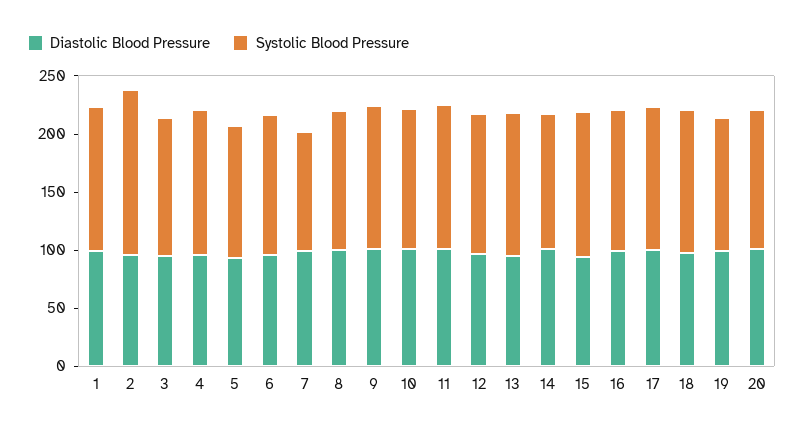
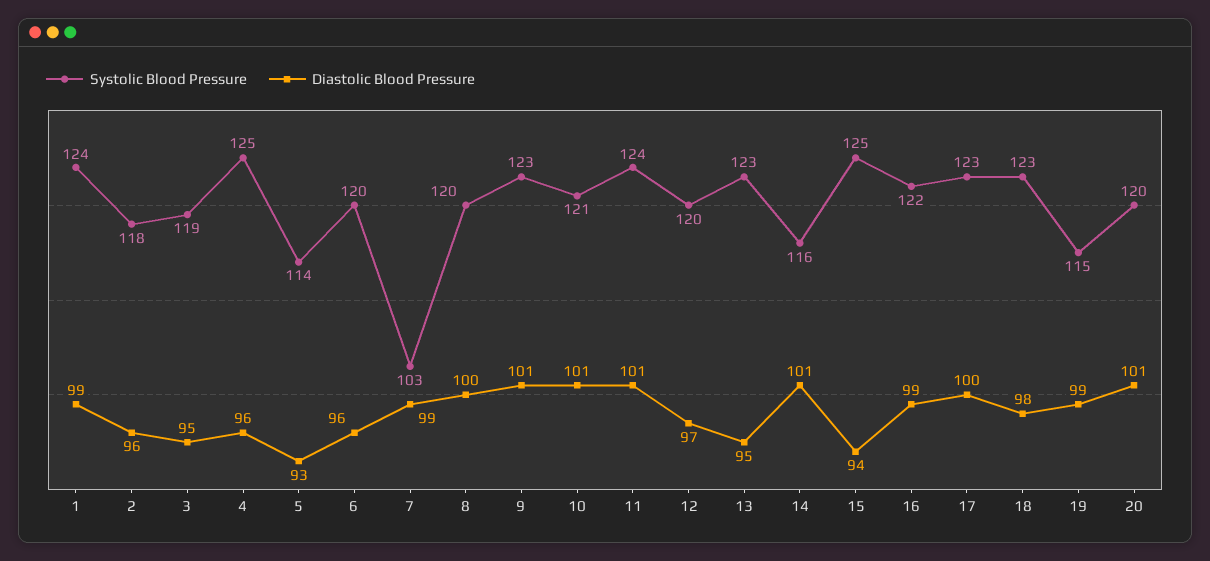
Systolic Blood Pressure, 2: 140 -> 118

